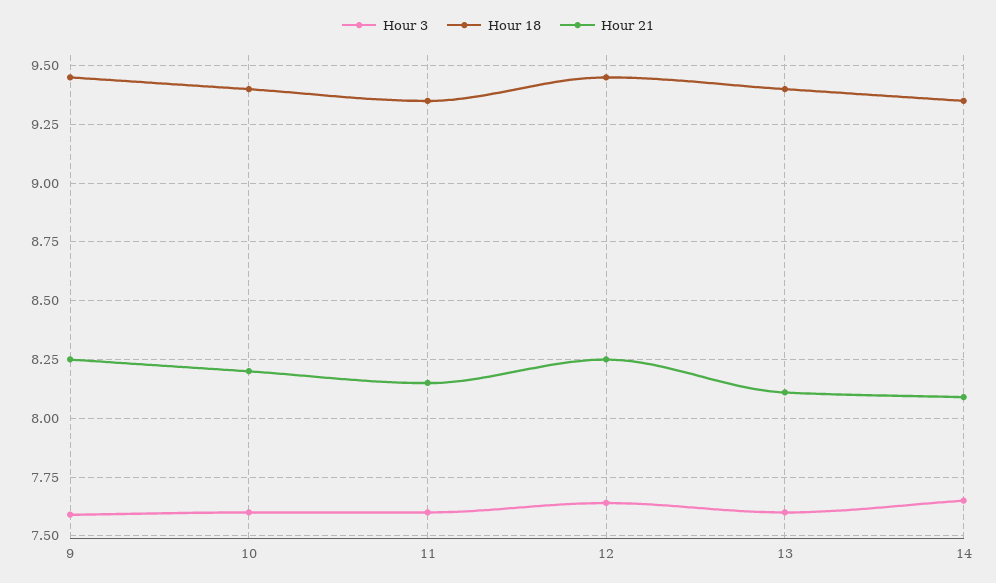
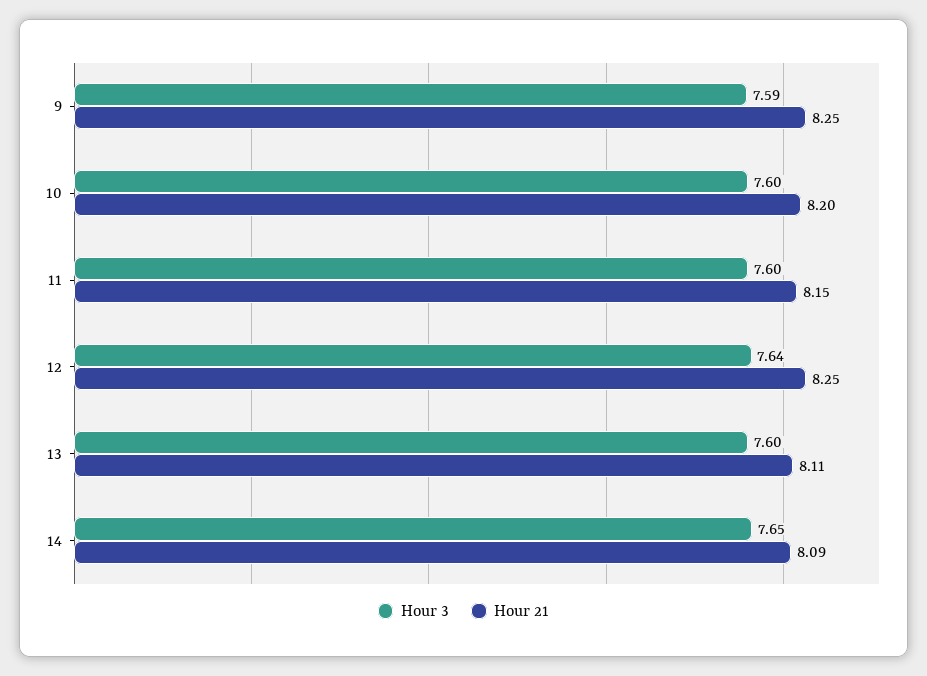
Hour 18, 9: 9.45 -> none
Hour 18, 10: 9.4 -> none
Hour 18, 11: 9.35 -> none
Hour 18, 12: 9.45 -> none
Hour 18, 13: 9.4 -> none
Hour 18, 14: 9.35 -> none

